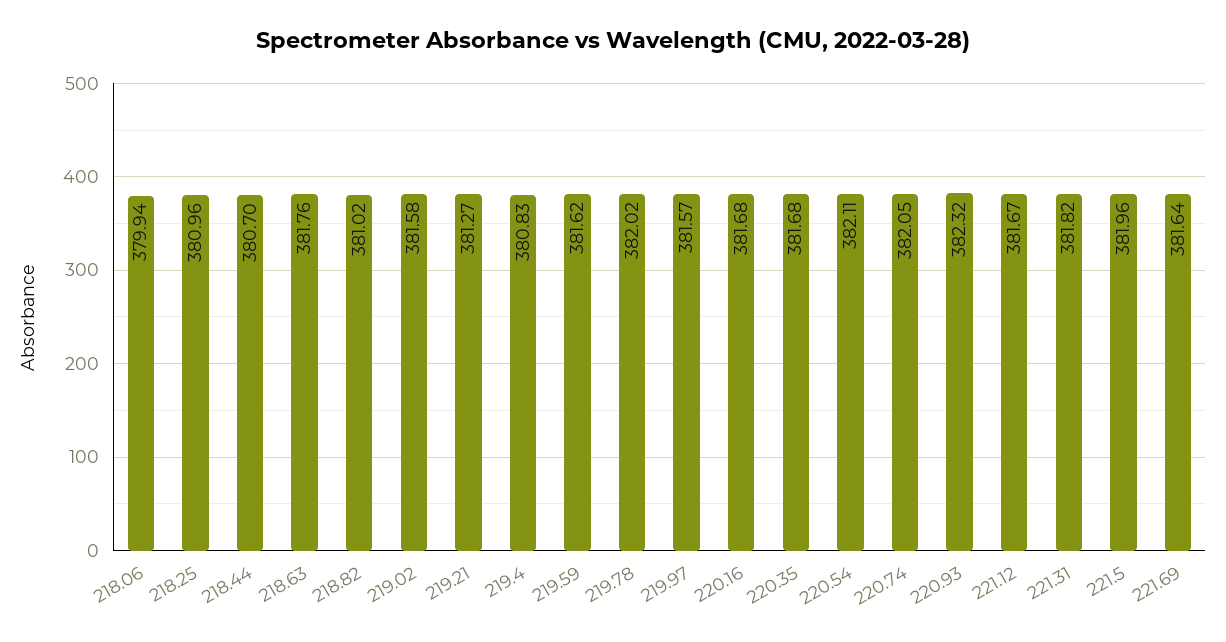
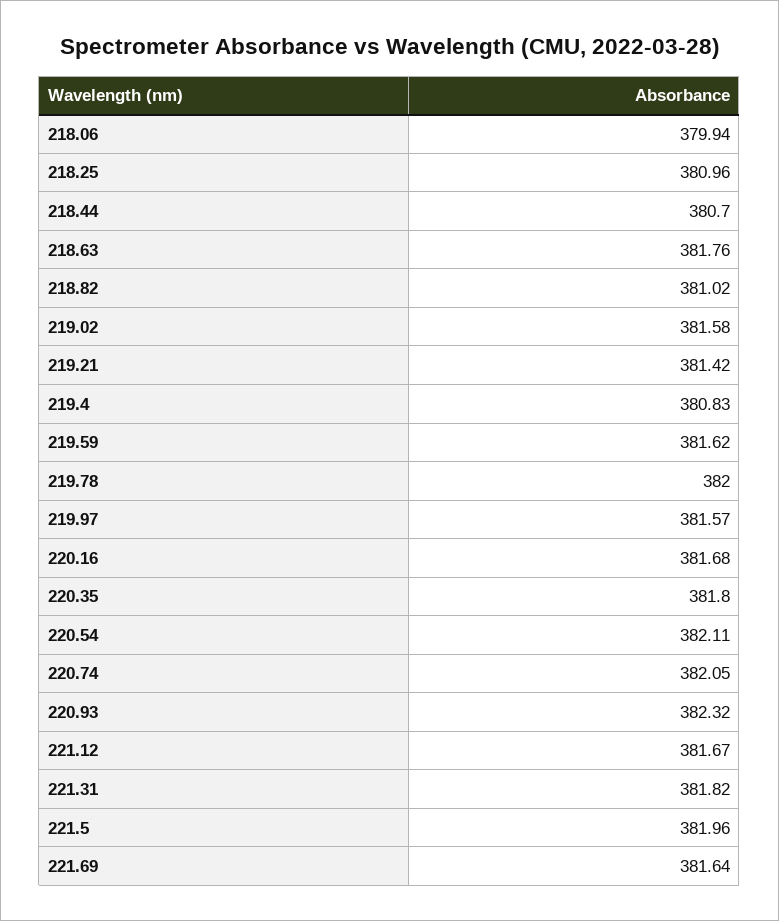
219.21: 381.27 -> 381.42
219.78: 382.02 -> 382
220.35: 381.68 -> 381.8

